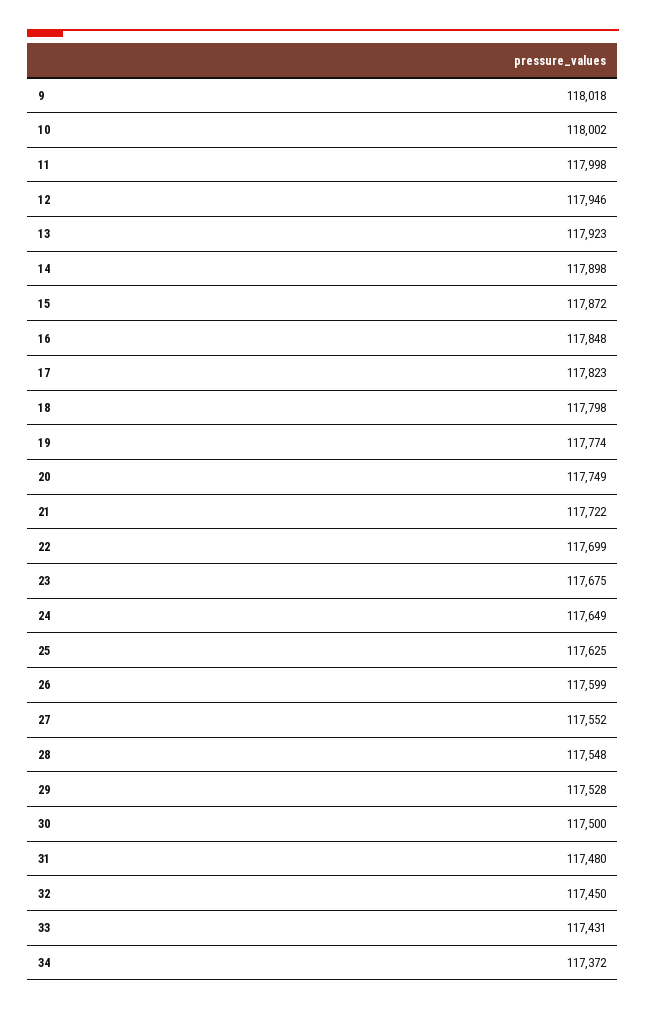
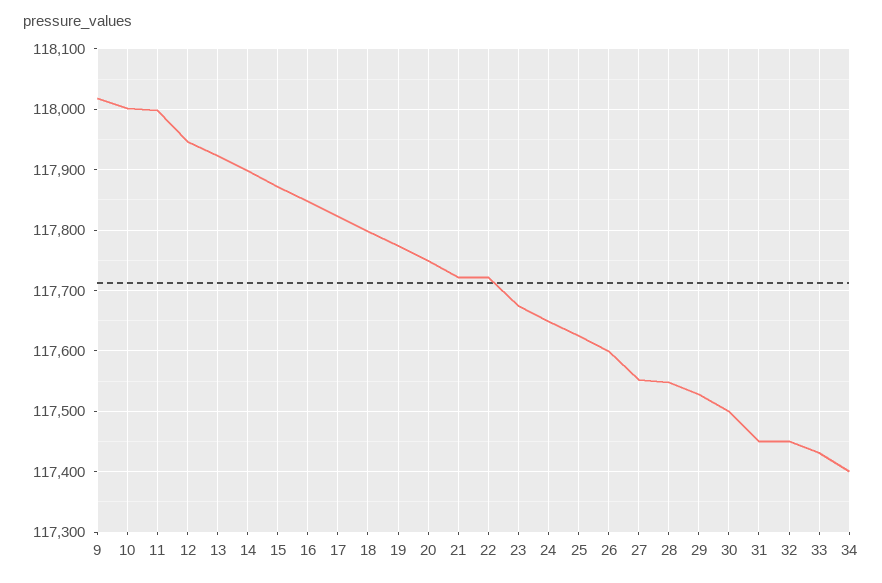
22: 117699 -> 117720
31: 117480 -> 117450
34: 117372 -> 117400

